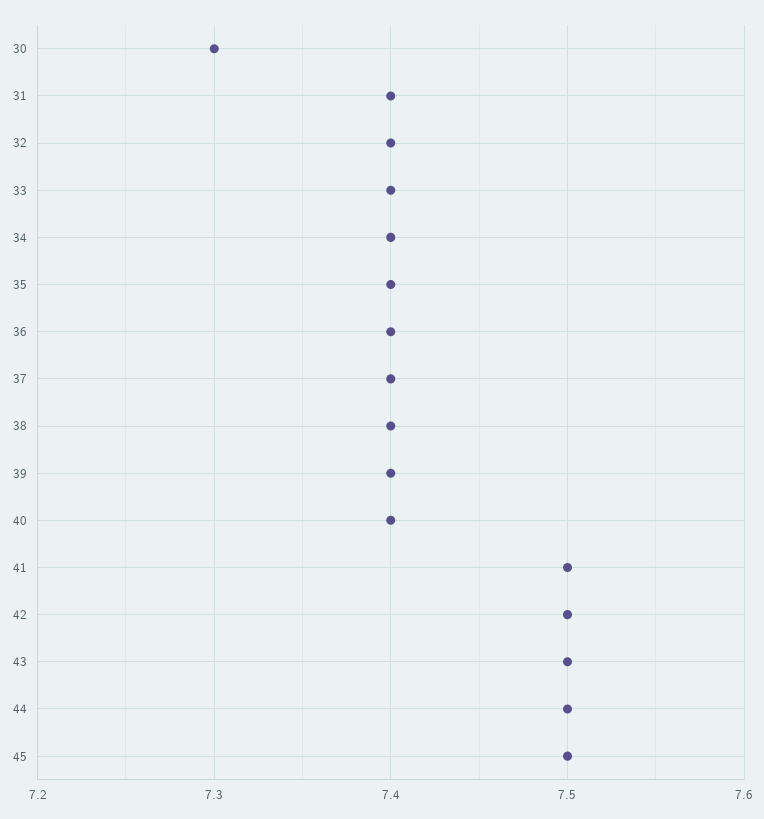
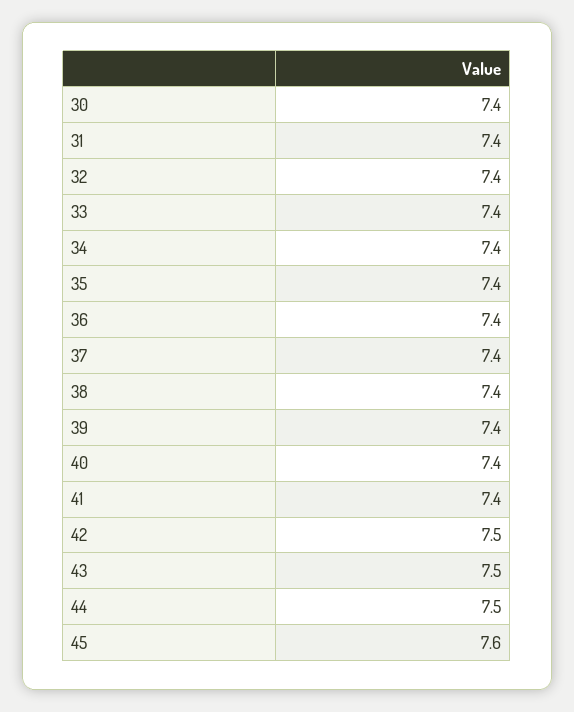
30: 7.3 -> 7.4
41: 7.5 -> 7.4
45: 7.5 -> 7.6

